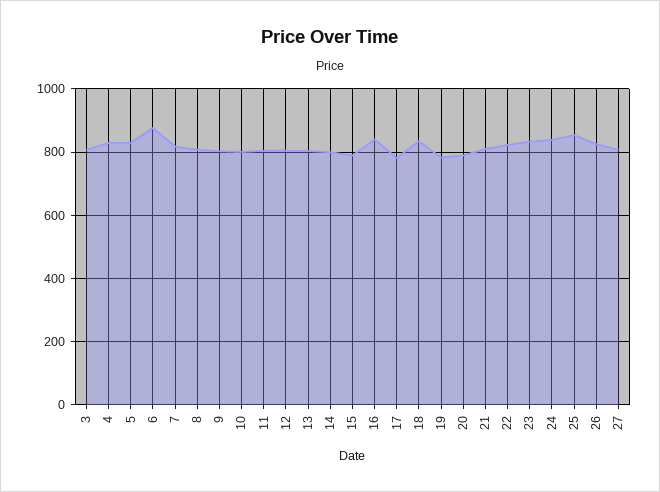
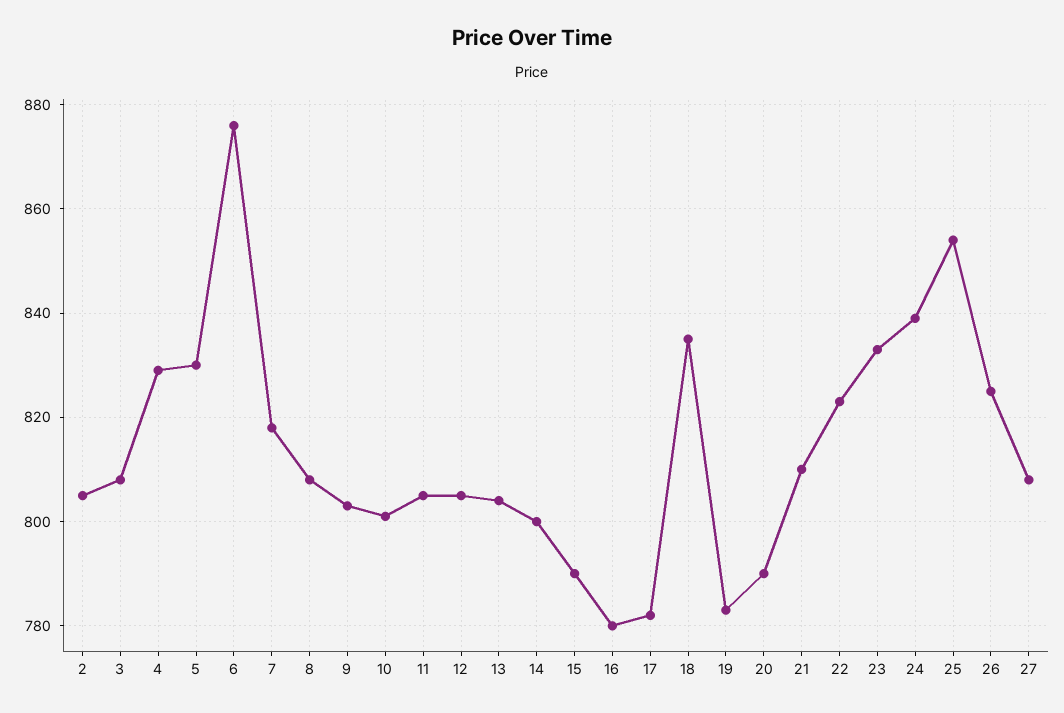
16: 840 -> 780
2: none -> 805

